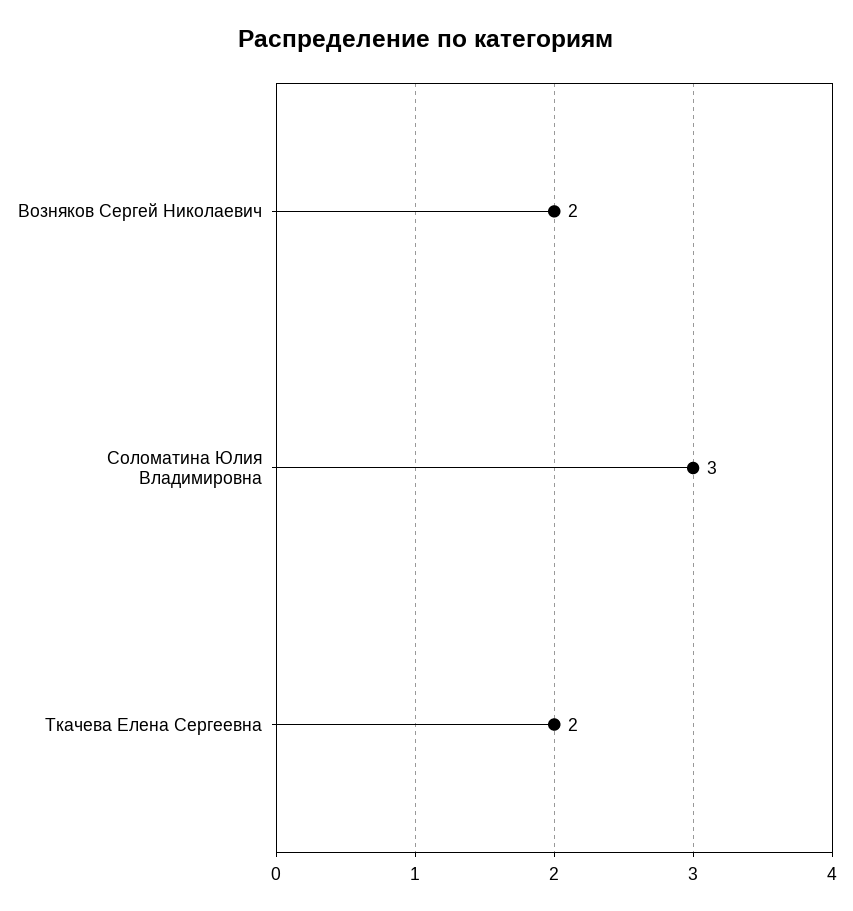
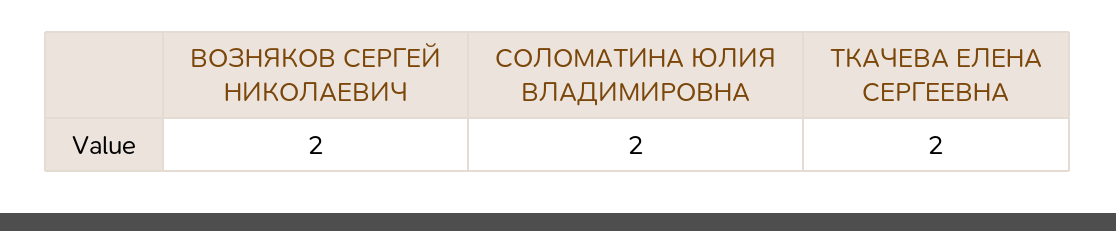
Соломатина Юлия Владимировна: 3 -> 2

